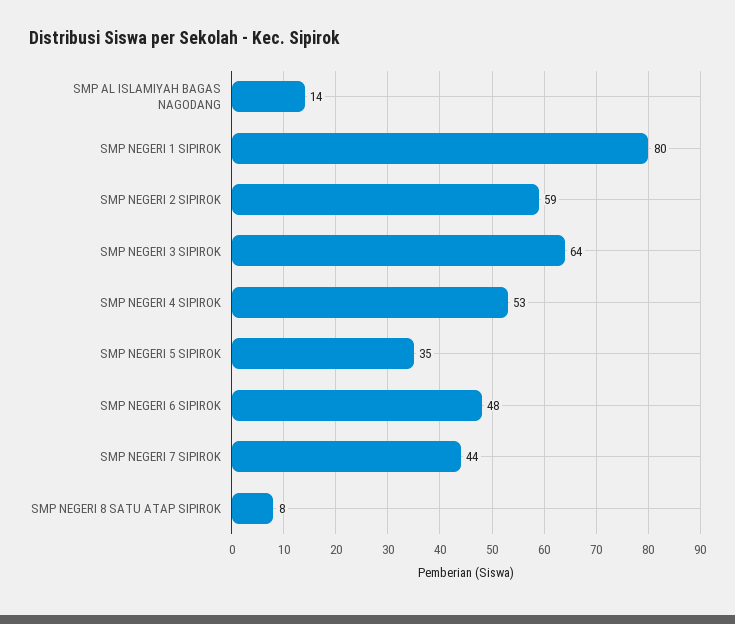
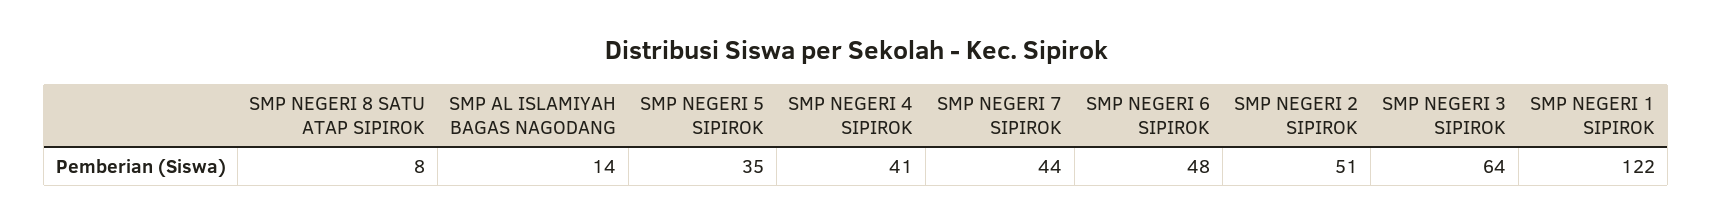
SMP NEGERI 1 SIPIROK: 80 -> 122
SMP NEGERI 2 SIPIROK: 59 -> 51
SMP NEGERI 4 SIPIROK: 53 -> 41

